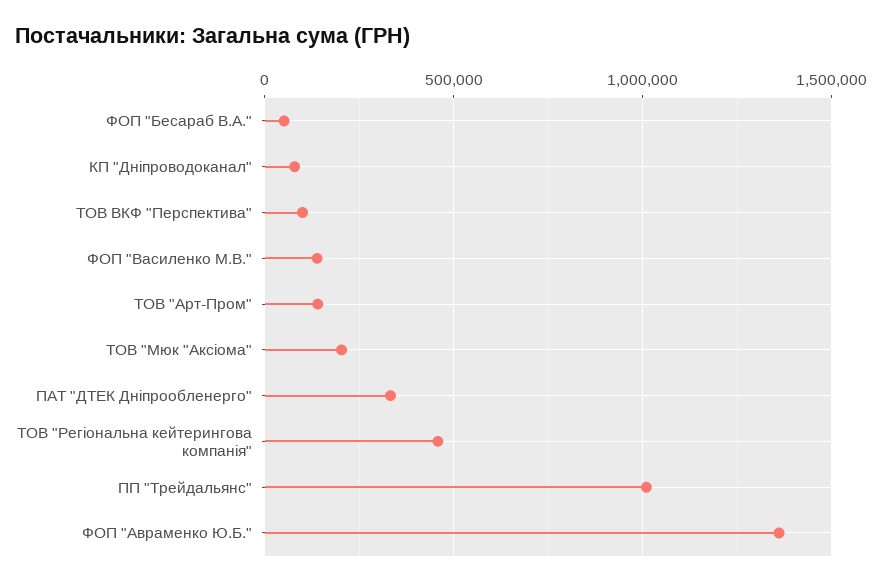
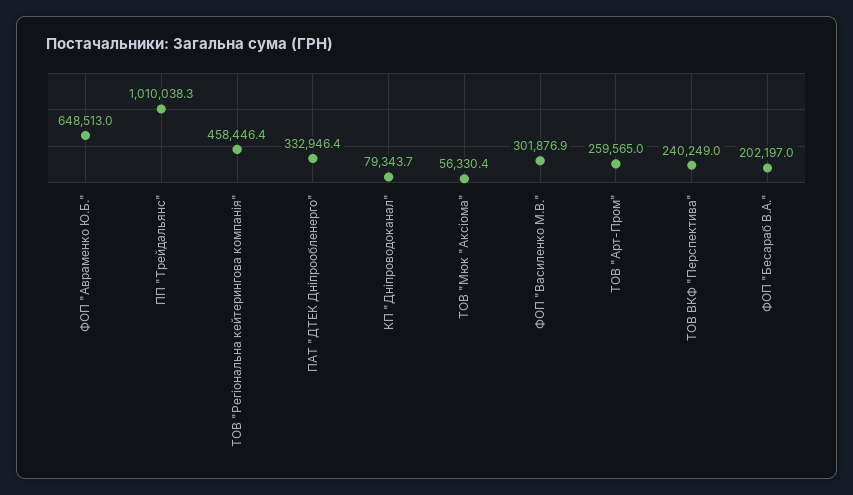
ФОП "Бесараб В.А.": 50000 -> 202197
ТОВ ВКФ "Перспектива": 100000 -> 240249
ФОП "Василенко М.В.": 150000 -> 301876.9
ТОВ "Арт-Пром": 150000 -> 259565
ТОВ "Мюк "Аксіома": 200000 -> 56330.4
ФОП "Авраменко Ю.Б.": 1350000 -> 648513

